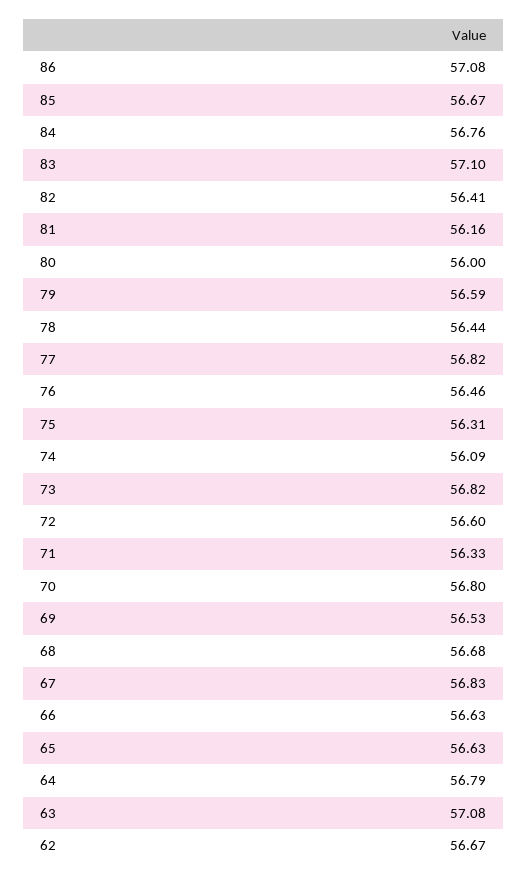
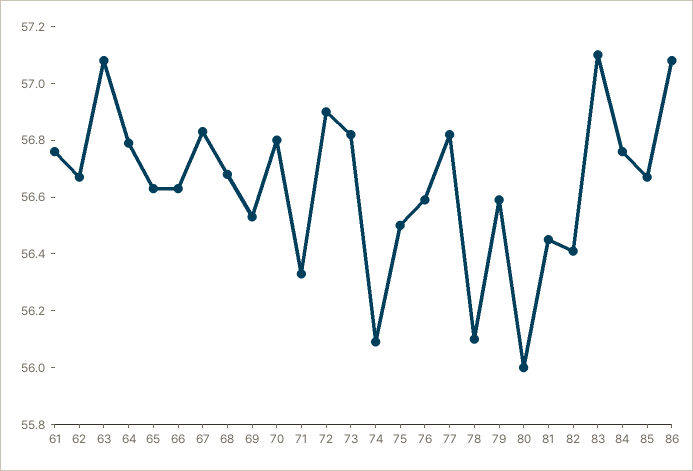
81: 56.16 -> 56.45
78: 56.44 -> 56.1
76: 56.46 -> 56.6
75: 56.31 -> 56.5
72: 56.6 -> 56.9
61: none -> 56.75

